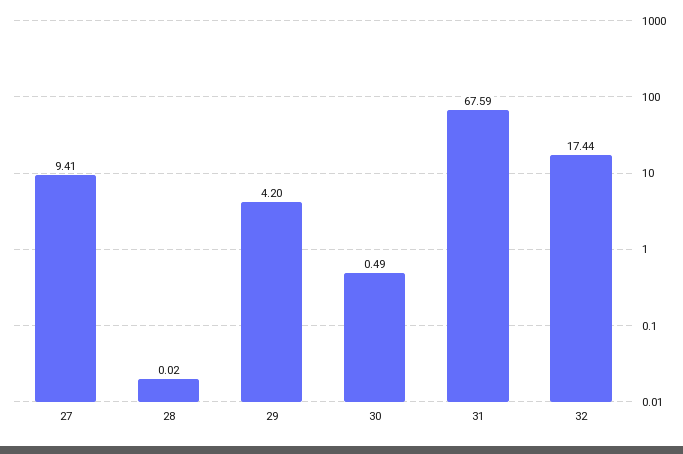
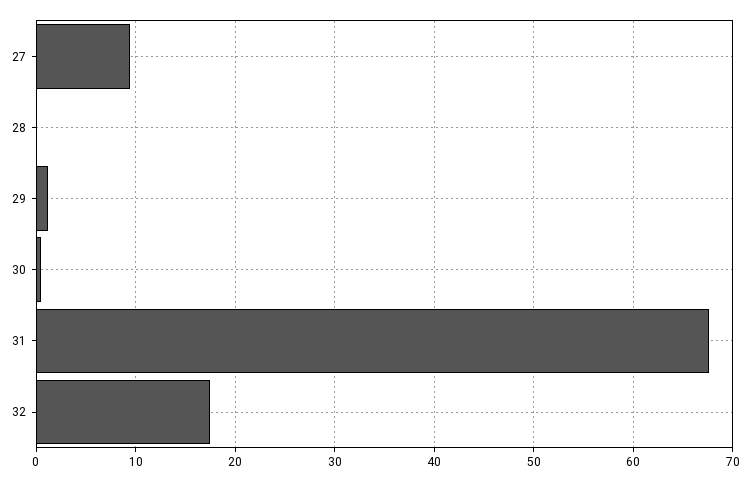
29: 4.2 -> 1

